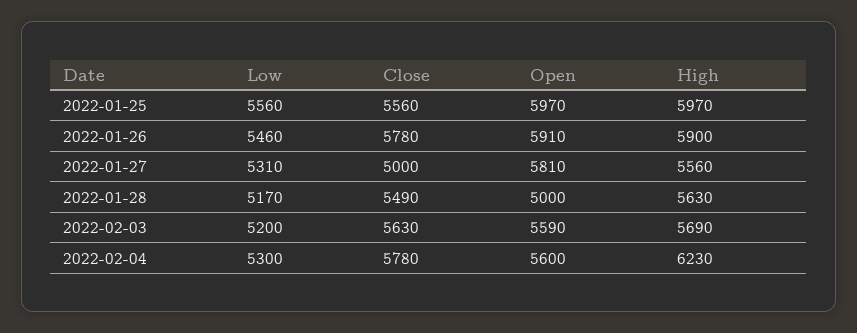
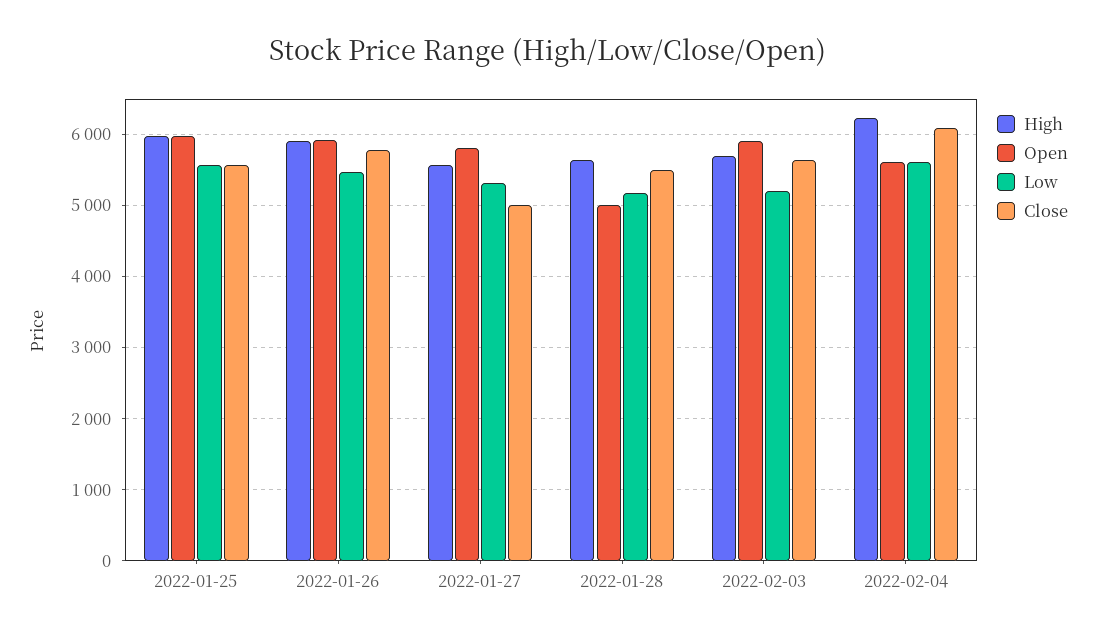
Open, 2022-02-03: 5590 -> 5900
Low, 2022-02-04: 5300 -> 5600
Close, 2022-02-04: 5780 -> 6100

